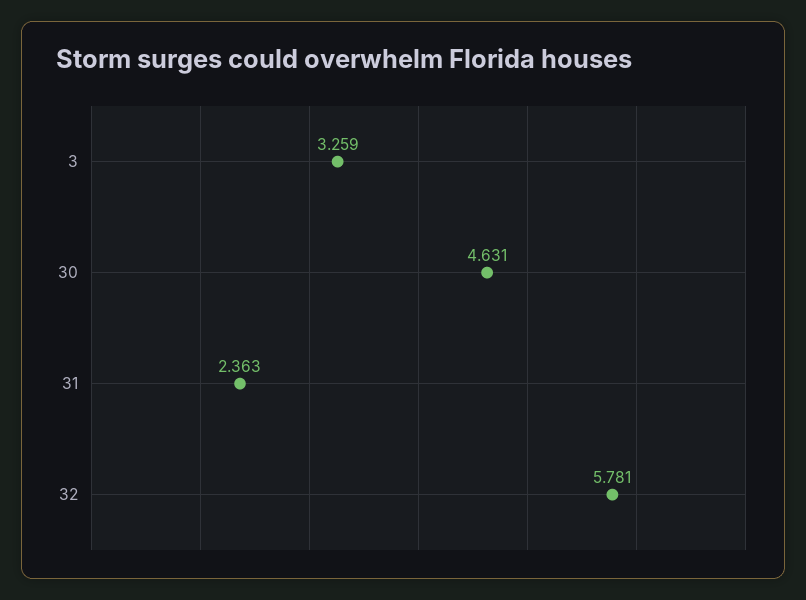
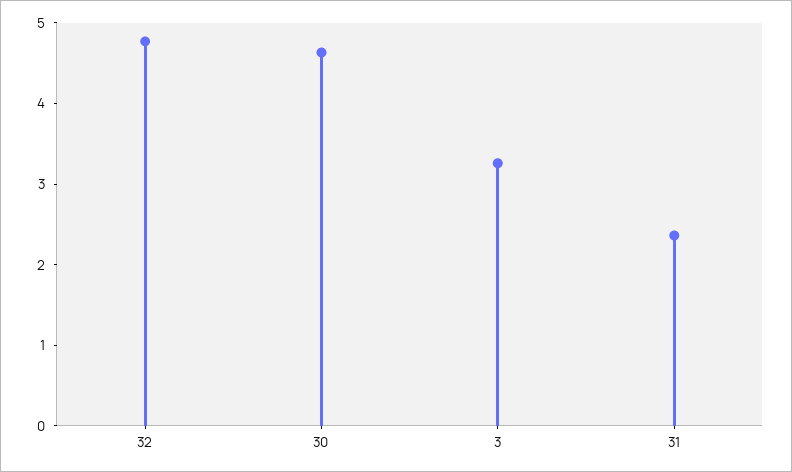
32: 5.781 -> 4.8

